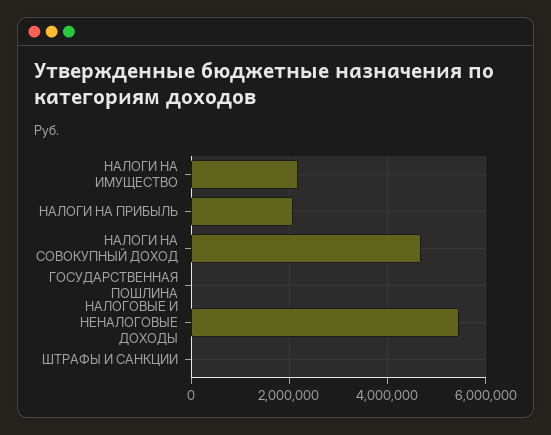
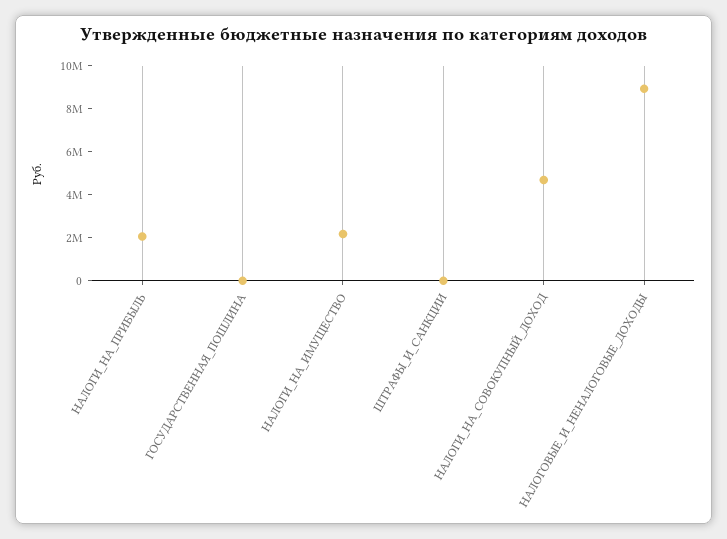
НАЛОГОВЫЕ И НЕНАЛОГОВЫЕ ДОХОДЫ: 5400000 -> 9000000

